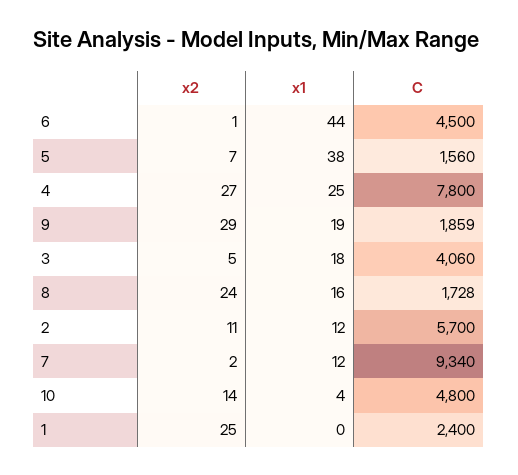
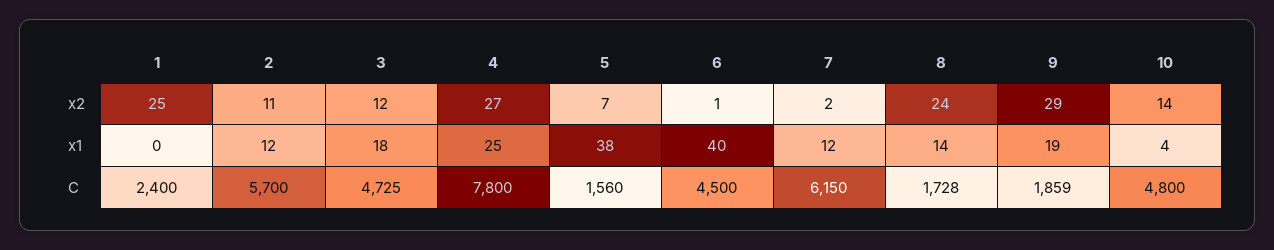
x1, 6: 44 -> 40
x2, 3: 5 -> 12
C, 3: 4060 -> 4725
x1, 8: 16 -> 14
C, 7: 9340 -> 6150

